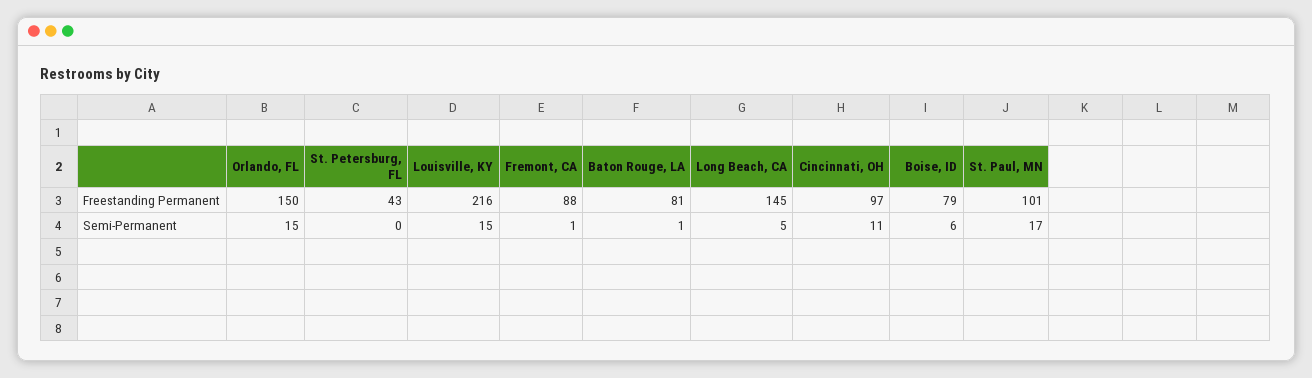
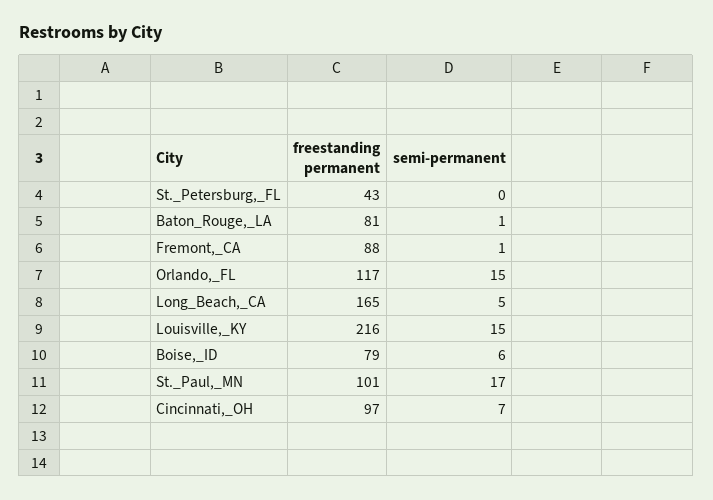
Orlando, FL, Freestanding Permanent: 150 -> 117
Long Beach, CA, Freestanding Permanent: 145 -> 165
Cincinnati, OH, Semi-Permanent: 11 -> 7

